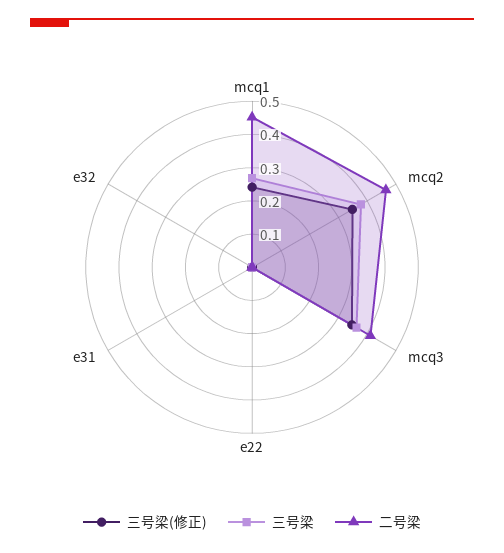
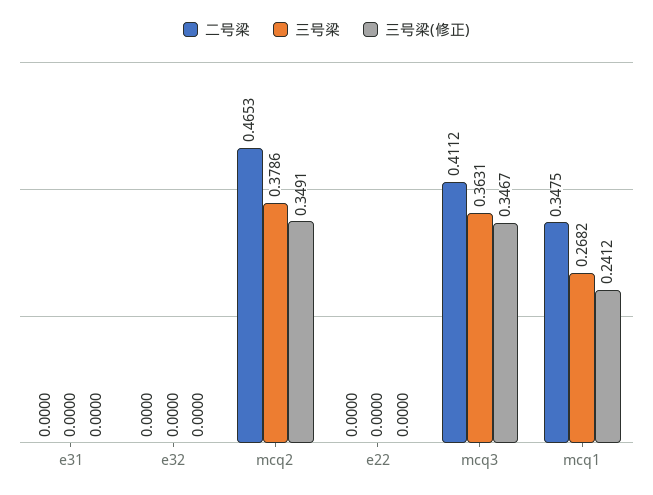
二号梁, mcq1: 0.45 -> 0.3475

